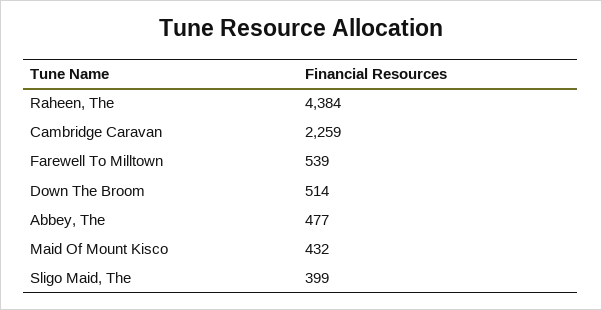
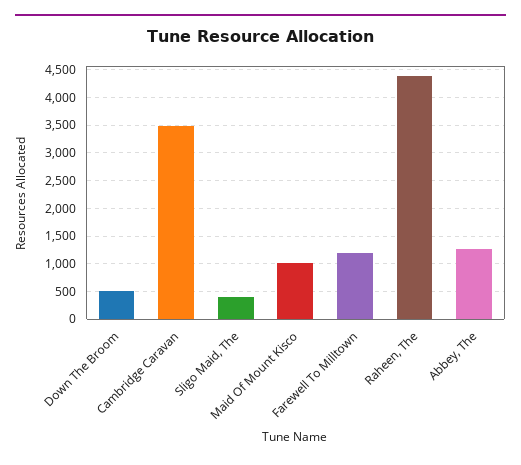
Cambridge Caravan: 2259 -> 3500
Farewell To Milltown: 539 -> 1250
Abbey, The: 477 -> 1250
Maid Of Mount Kisco: 432 -> 1000

